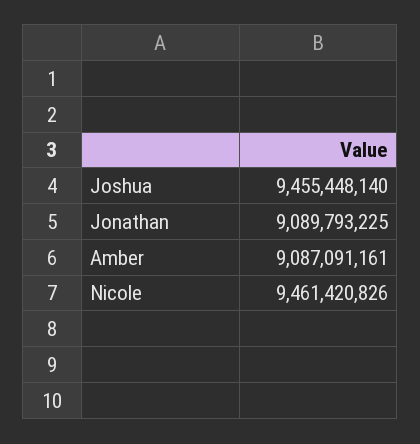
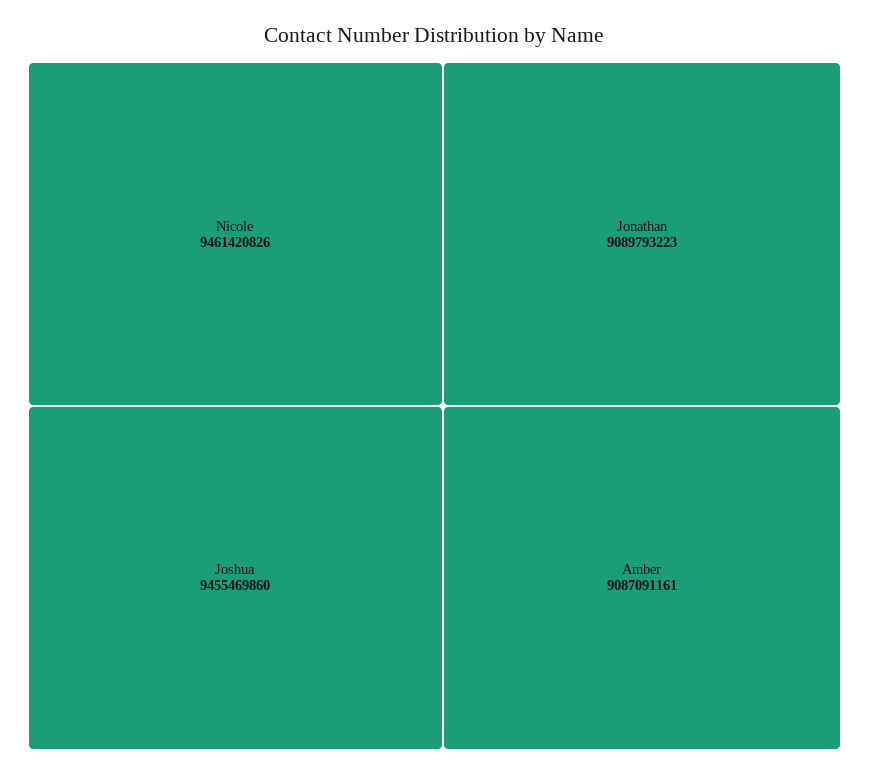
Joshua: 9455448140 -> 9455469860
Jonathan: 9089793225 -> 9089793223

